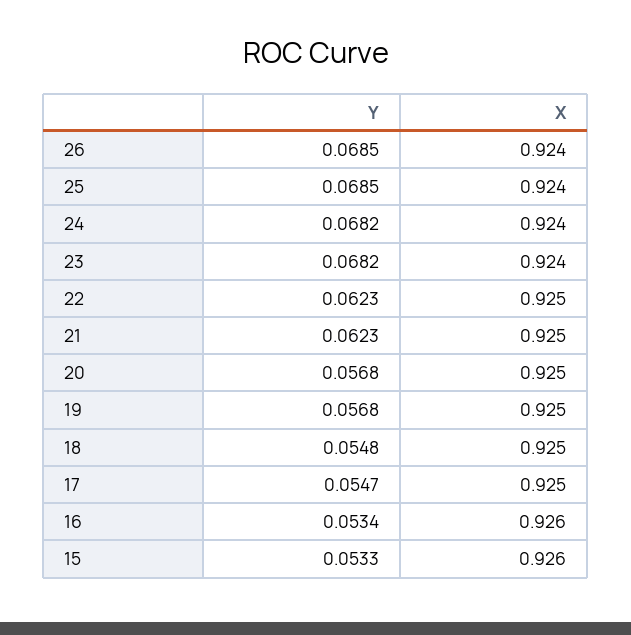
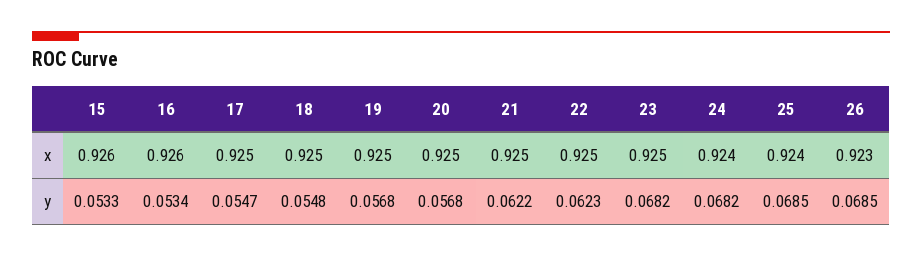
X, 26: 0.924 -> 0.923
X, 23: 0.924 -> 0.925
Y, 21: 0.0623 -> 0.0622

